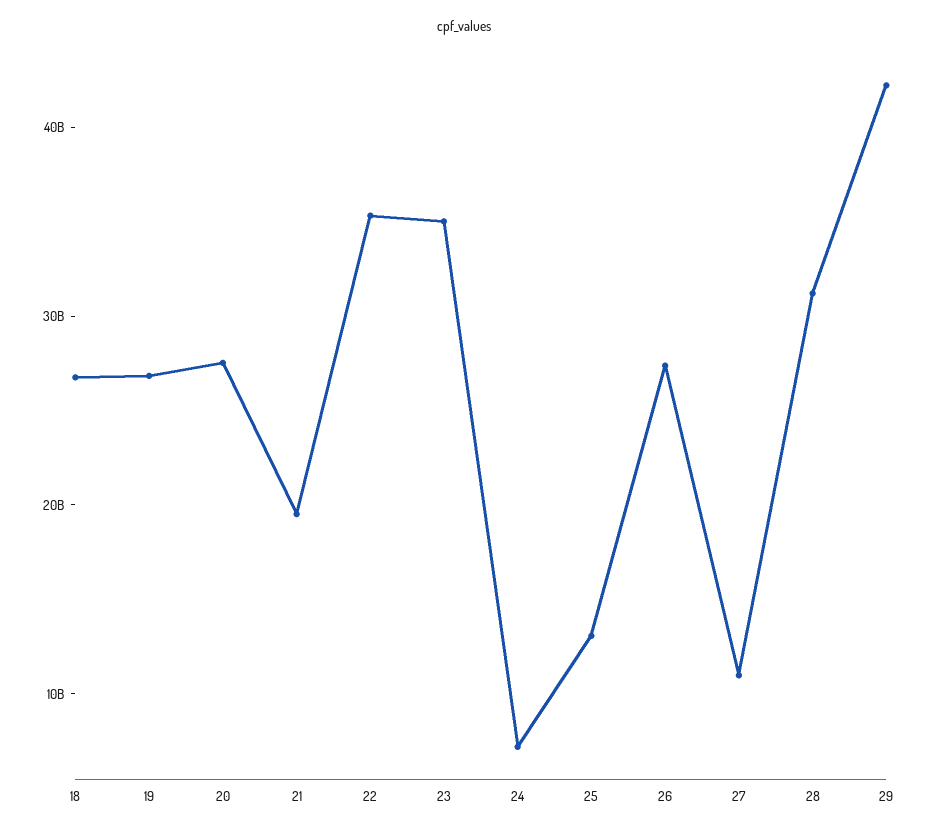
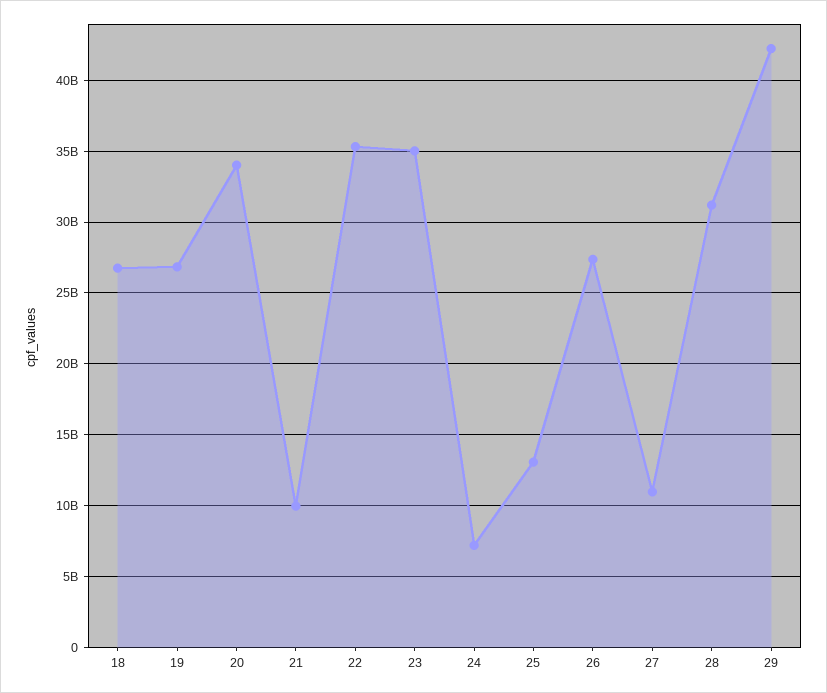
20: 28000000000 -> 34000000000
21: 20000000000 -> 10000000000

